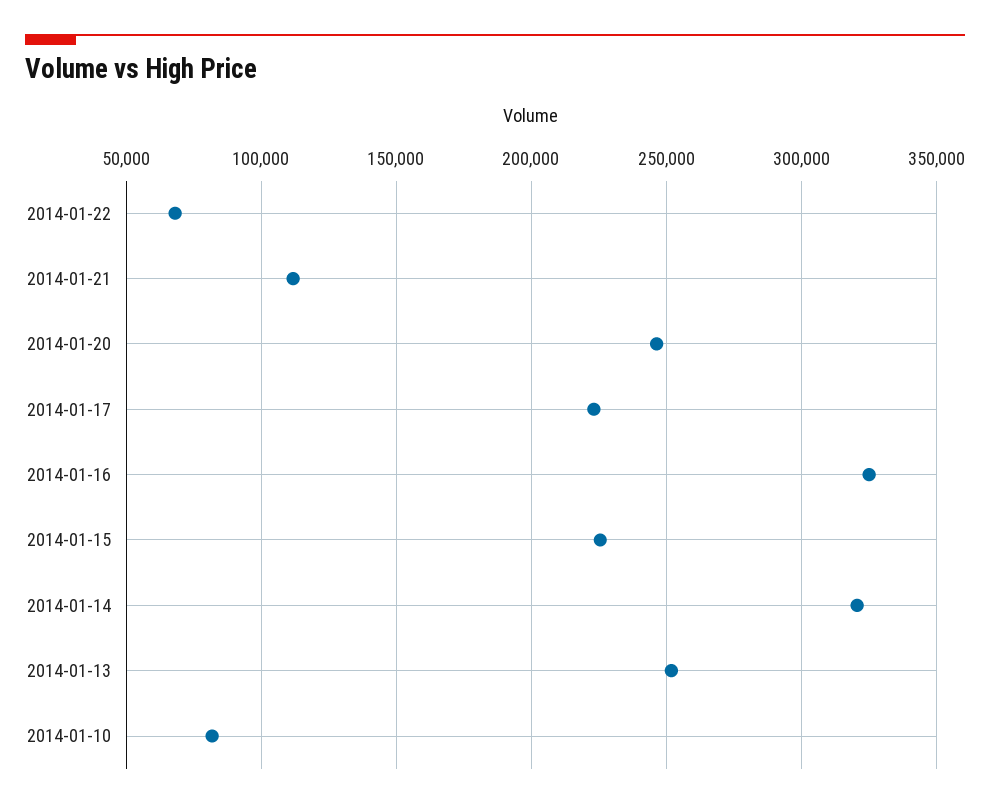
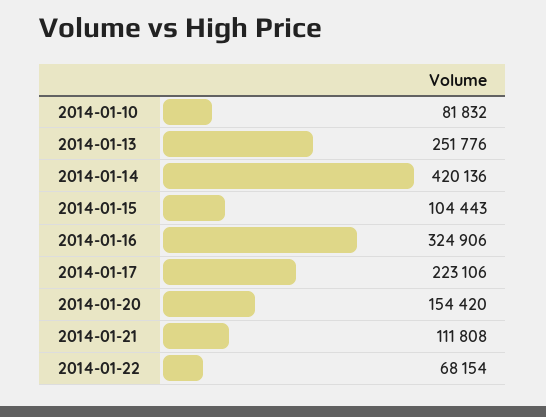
2014-01-20: 245000 -> 154420
2014-01-15: 225000 -> 104443
2014-01-14: 320000 -> 420136

